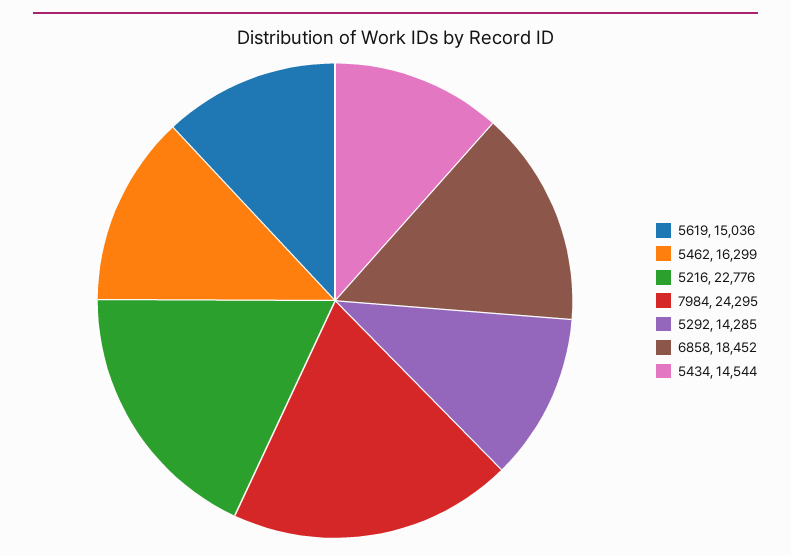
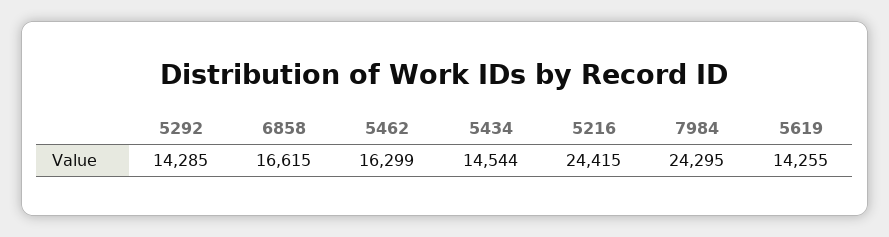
5619: 15036 -> 14255
5216: 22776 -> 24415
6858: 18452 -> 16615

